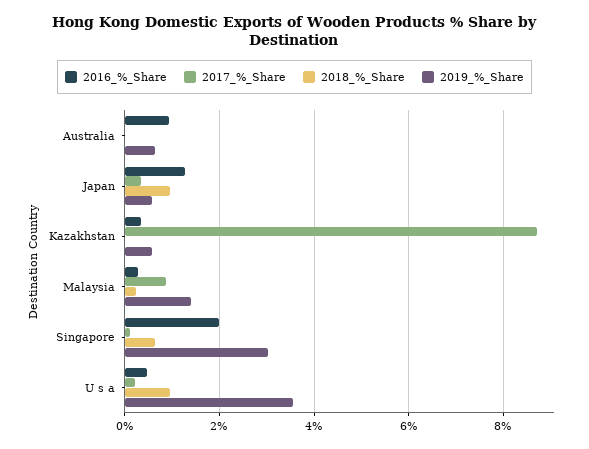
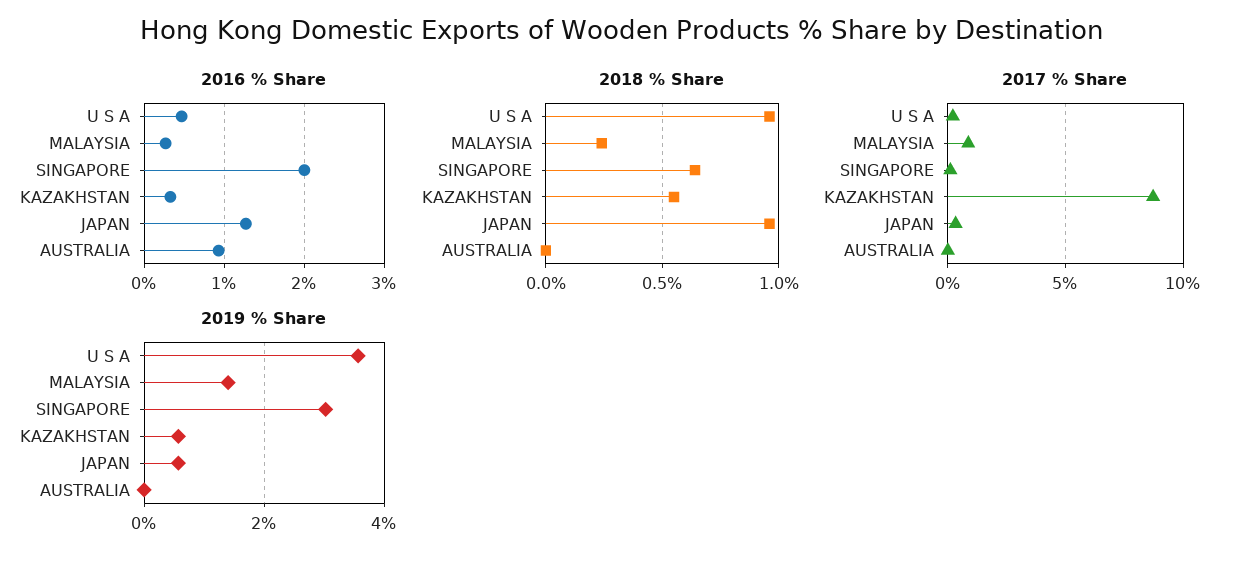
2019_%_Share, Australia: 0.6 -> 0
2018_%_Share, Kazakhstan: 0 -> 0.55

